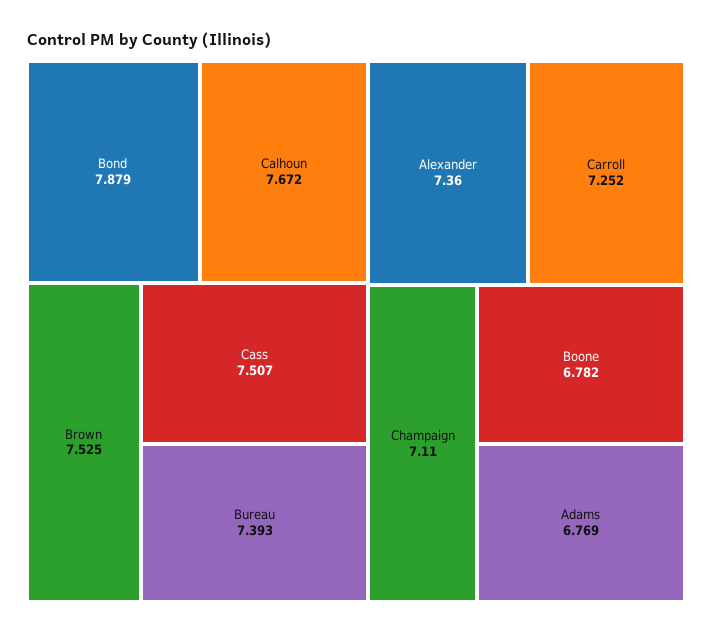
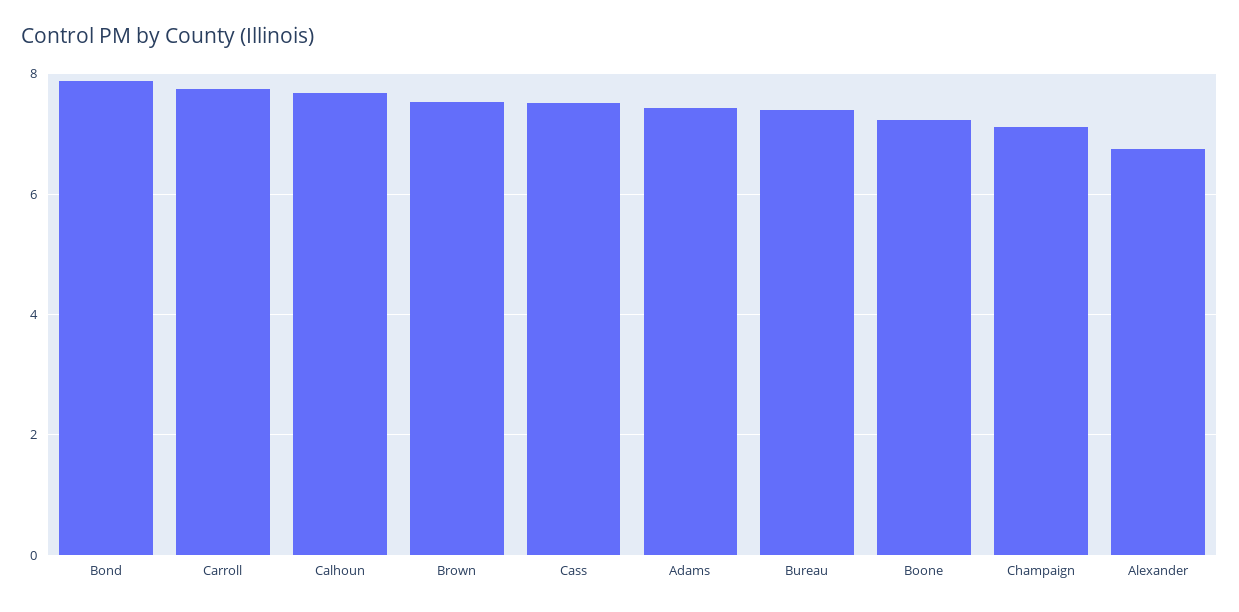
Alexander: 7.36 -> 6.8
Carroll: 7.252 -> 7.8
Boone: 6.782 -> 7.2
Adams: 6.769 -> 7.4

